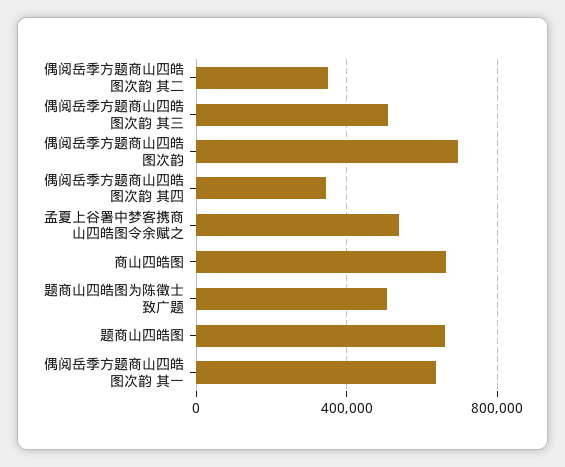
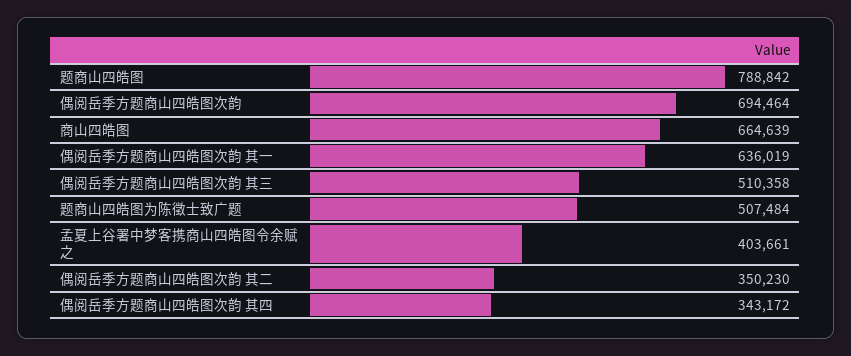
孟夏上谷署中梦客携商山四皓图令余赋之: 550000 -> 403661
题商山四皓图: 650000 -> 788842

